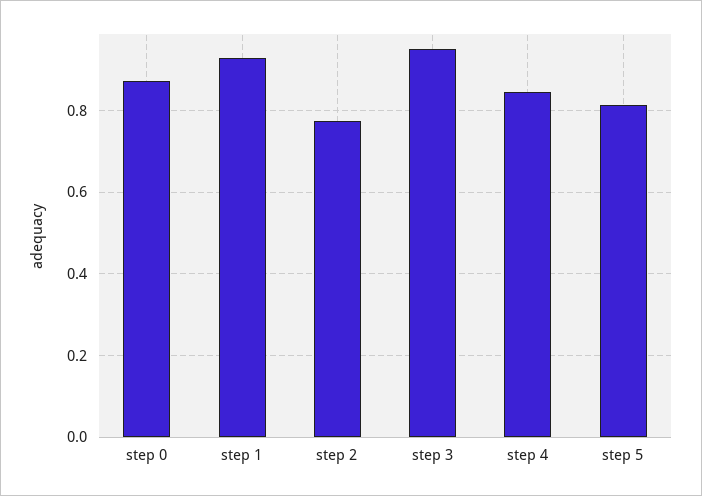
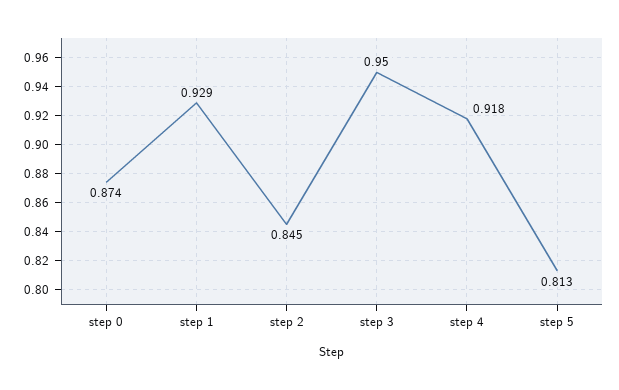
step 2: 0.78 -> 0.845
step 4: 0.84 -> 0.918

